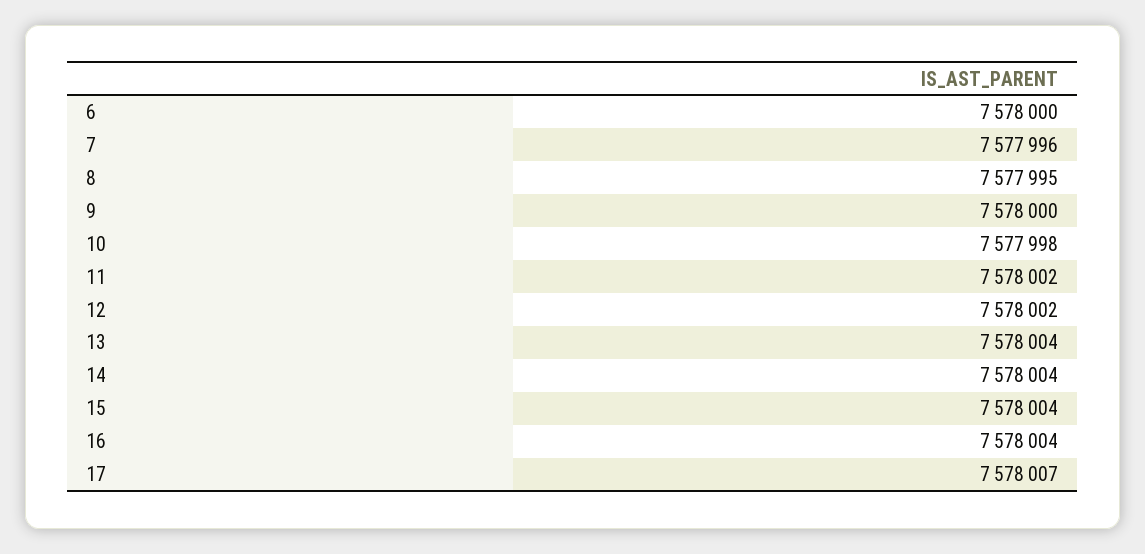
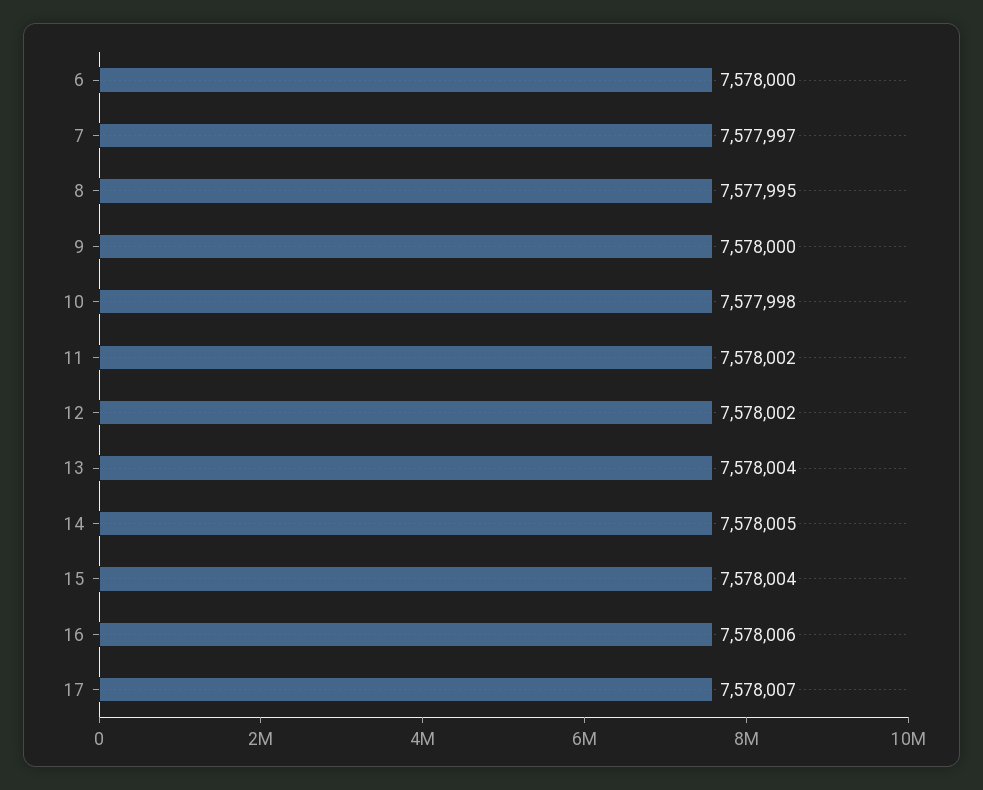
7: 7577996 -> 7577997
14: 7578004 -> 7578005
16: 7578004 -> 7578006

